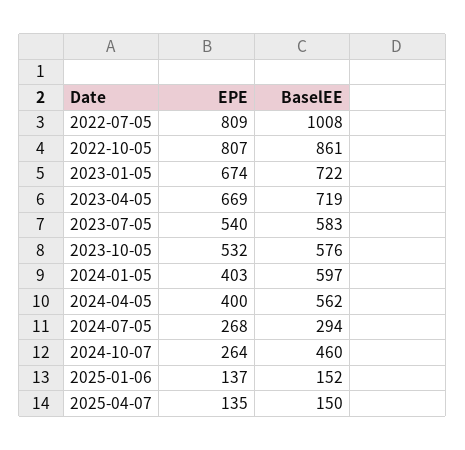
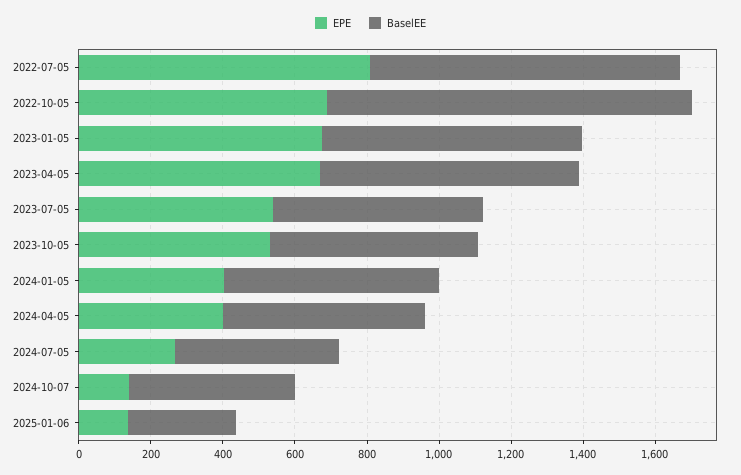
BaselEE, 2022-07-05: 1008 -> 850
EPE, 2022-10-05: 807 -> 700
BaselEE, 2022-10-05: 861 -> 1000
BaselEE, 2024-07-05: 294 -> 450
EPE, 2024-10-07: 264 -> 150
BaselEE, 2025-01-06: 152 -> 300
EPE, 2025-04-07: 135 -> none
BaselEE, 2025-04-07: 150 -> none

